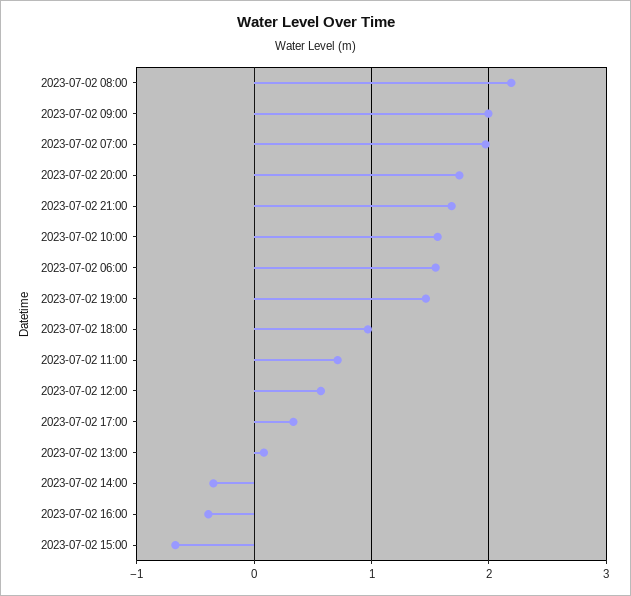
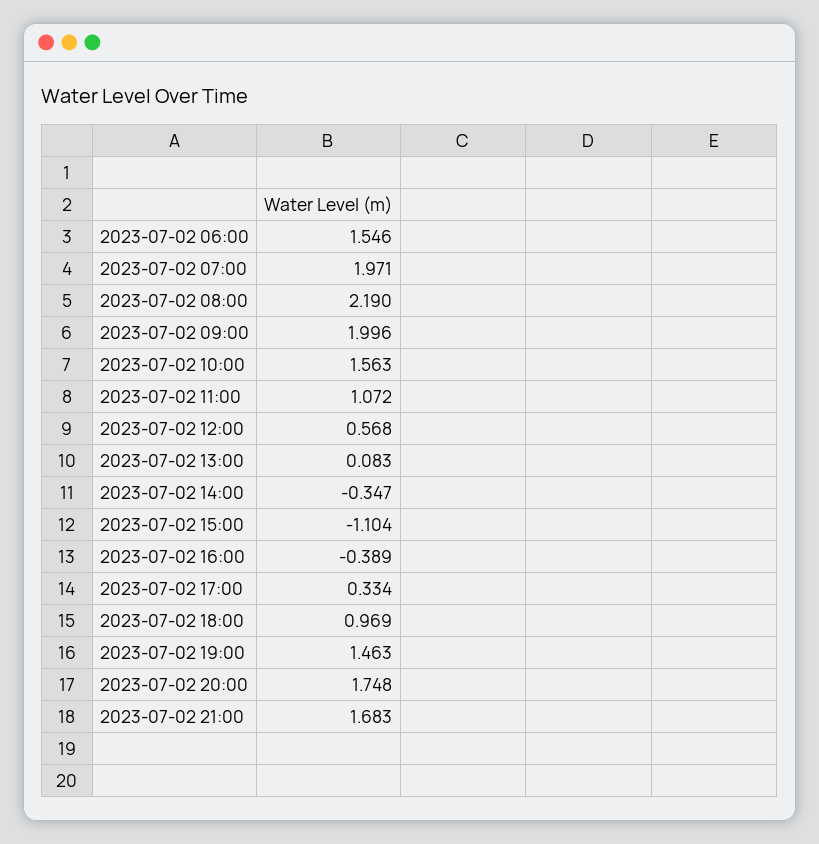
2023-07-02 11:00: 0.7 -> 1.072
2023-07-02 15:00: -0.7 -> -1.104

